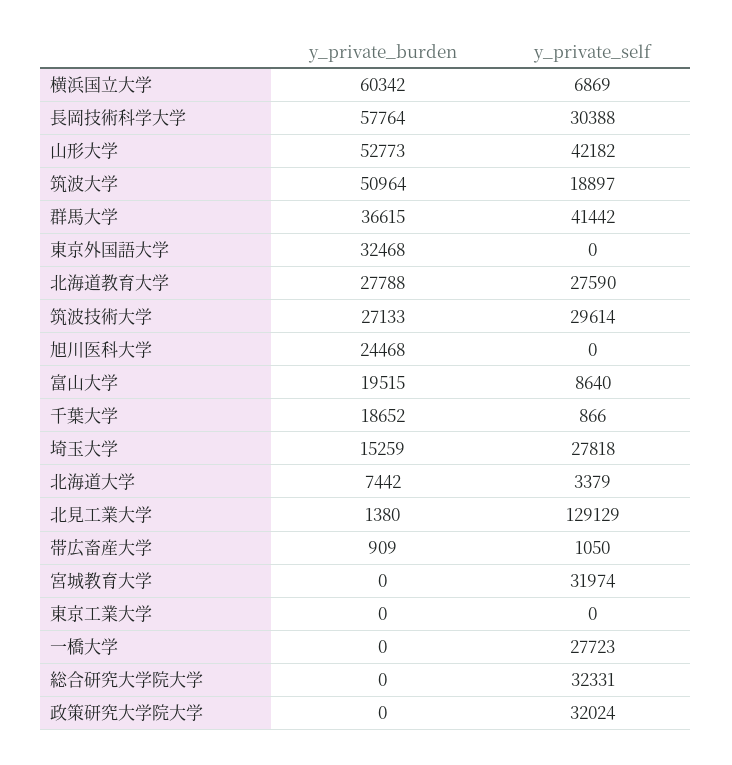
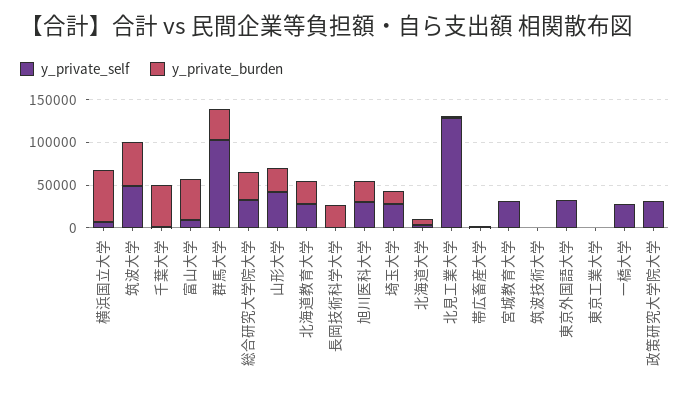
y_private_burden, 長岡技術科学大学: 57764 -> 30000
y_private_self, 長岡技術科学大学: 30388 -> 0
y_private_burden, 山形大学: 52773 -> 30000
y_private_self, 筑波大学: 18897 -> 50000
y_private_self, 群馬大学: 41442 -> 100000
y_private_burden, 東京外国語大学: 32468 -> 0
y_private_self, 東京外国語大学: 0 -> 30000
y_private_burden, 筑波技術大学: 27133 -> 0
y_private_self, 筑波技術大学: 29614 -> 0
y_private_self, 旭川医科大学: 0 -> 30000
y_private_burden, 富山大学: 19515 -> 50000
y_private_burden, 千葉大学: 18652 -> 50000
y_private_burden, 総合研究大学院大学: 0 -> 30000

